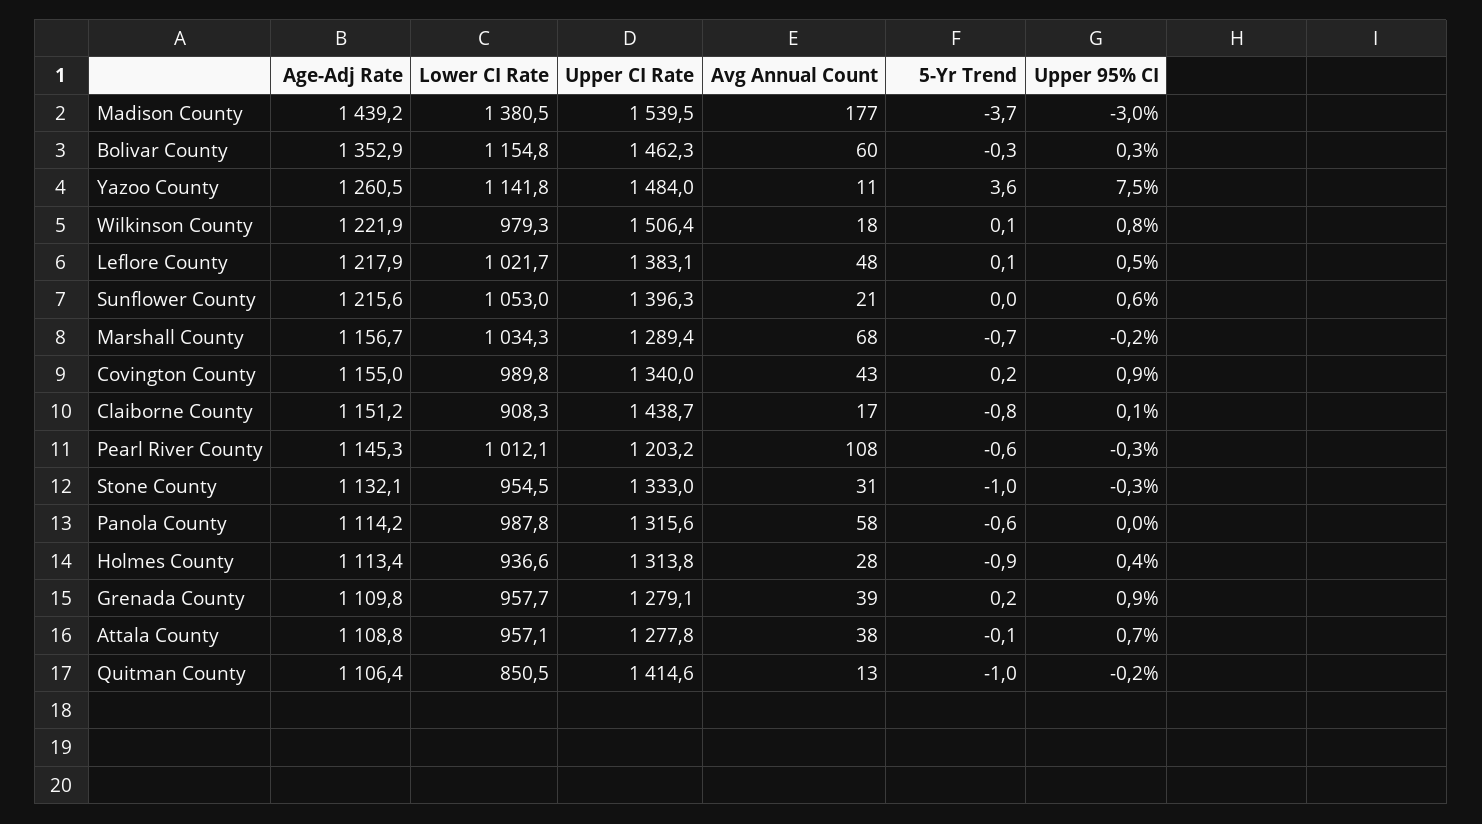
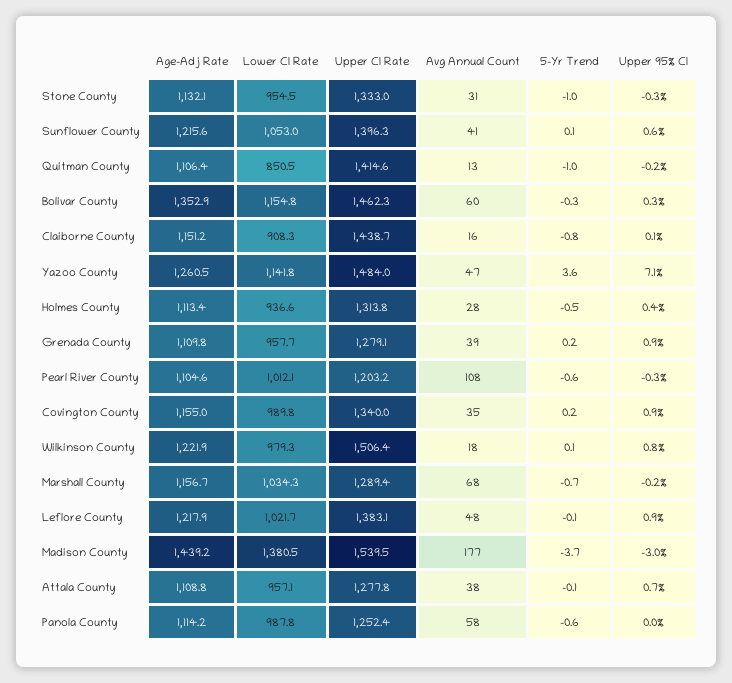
Avg Annual Count, Yazoo County: 11 -> 47
Upper 95% CI, Yazoo County: 7.5 -> 7.1
5-Yr Trend, Leflore County: 0.1 -> -0.1
Upper 95% CI, Leflore County: 0.5 -> 0.9
Avg Annual Count, Sunflower County: 21 -> 41
5-Yr Trend, Sunflower County: 0 -> 0.1
Avg Annual Count, Covington County: 43 -> 35
Avg Annual Count, Claiborne County: 17 -> 16
Age-Adj Rate, Pearl River County: 1145.3 -> 1104.6
Upper CI Rate, Panola County: 1315.6 -> 1252.4
5-Yr Trend, Holmes County: -0.9 -> -0.5

